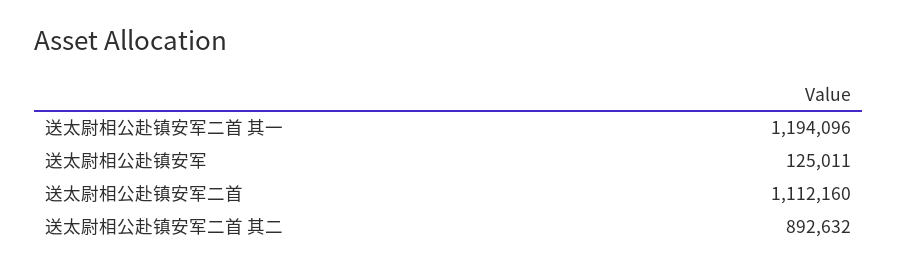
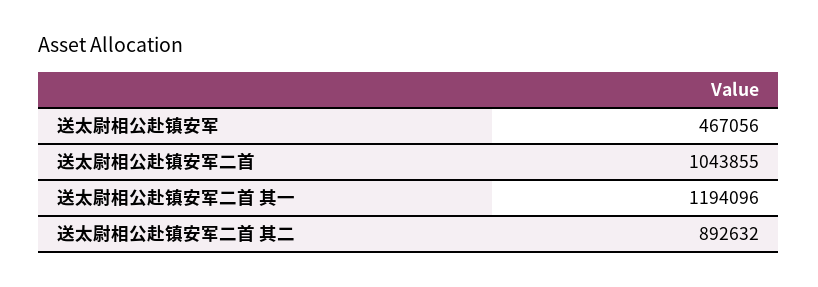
送太尉相公赴镇安军: 125011 -> 467056
送太尉相公赴镇安军二首: 1112160 -> 1043855

